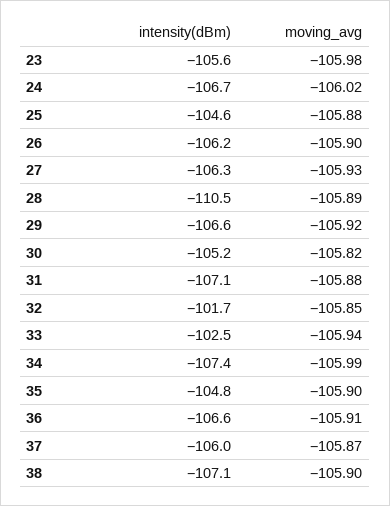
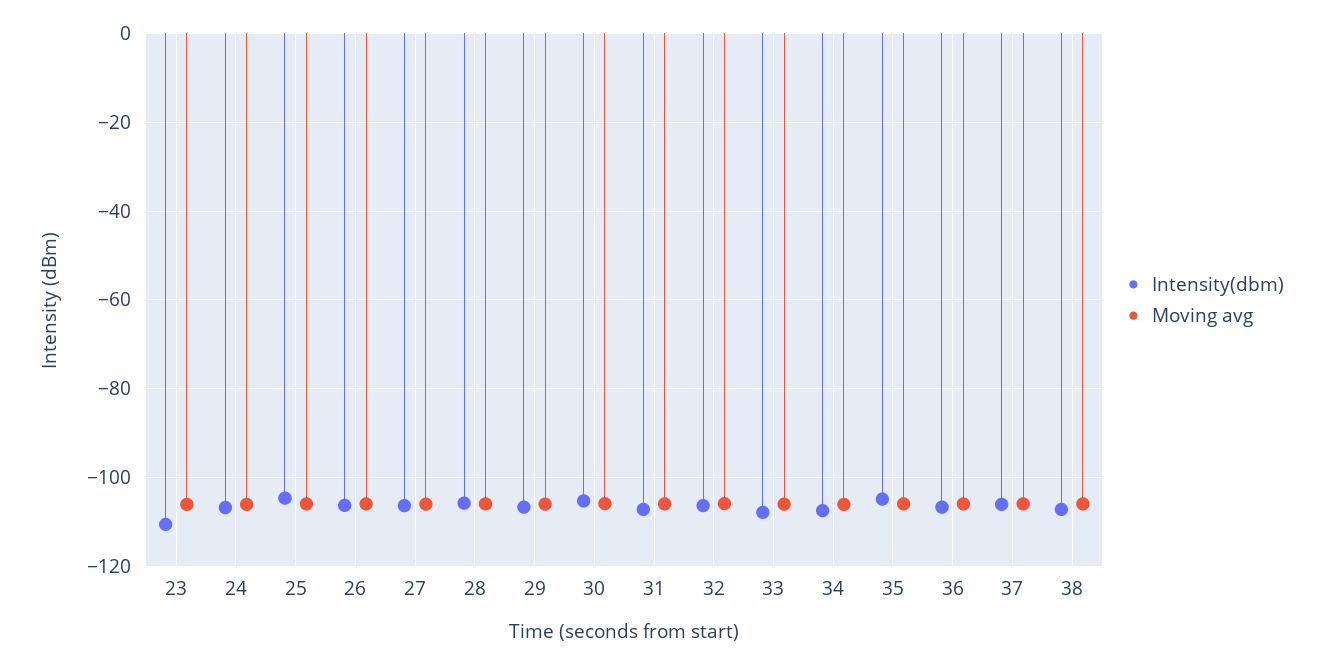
intensity(dBm), 23: -105.6 -> -110
intensity(dBm), 28: -110.5 -> -106
intensity(dBm), 32: -101.7 -> -106
intensity(dBm), 33: -102.5 -> -108

